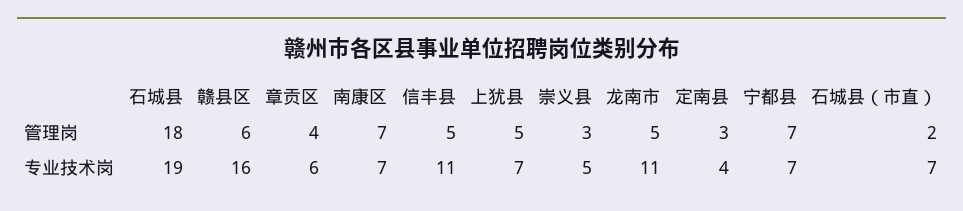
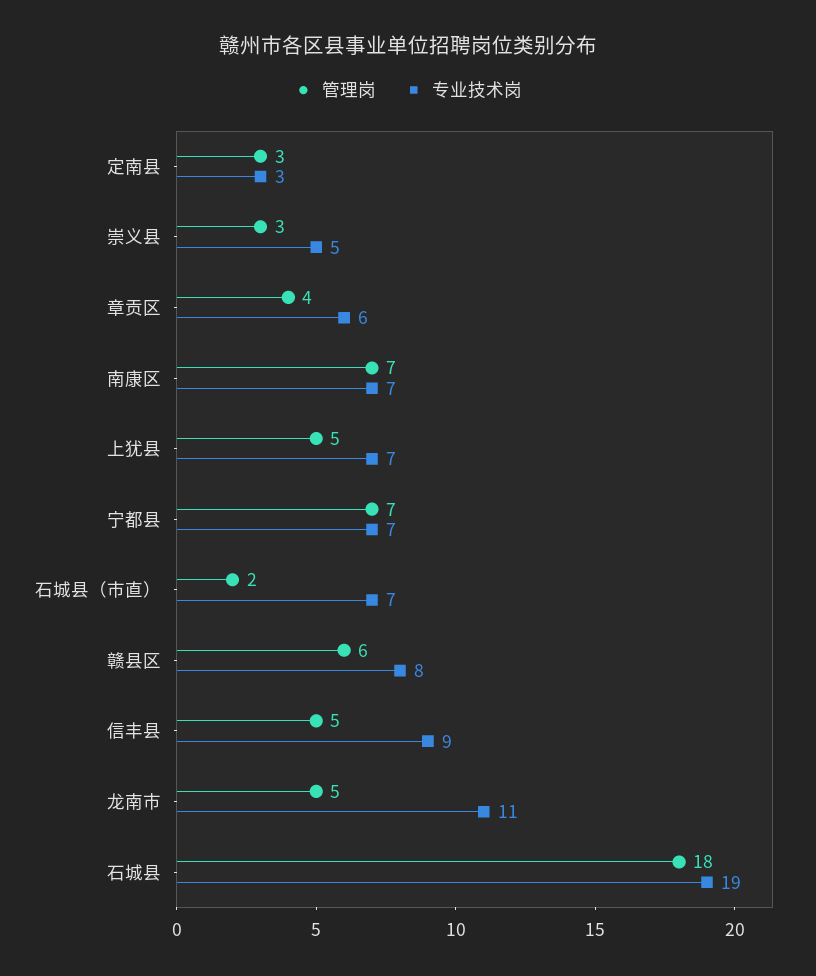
专业技术岗, 赣县区: 16 -> 8
专业技术岗, 信丰县: 11 -> 9
专业技术岗, 定南县: 4 -> 3

